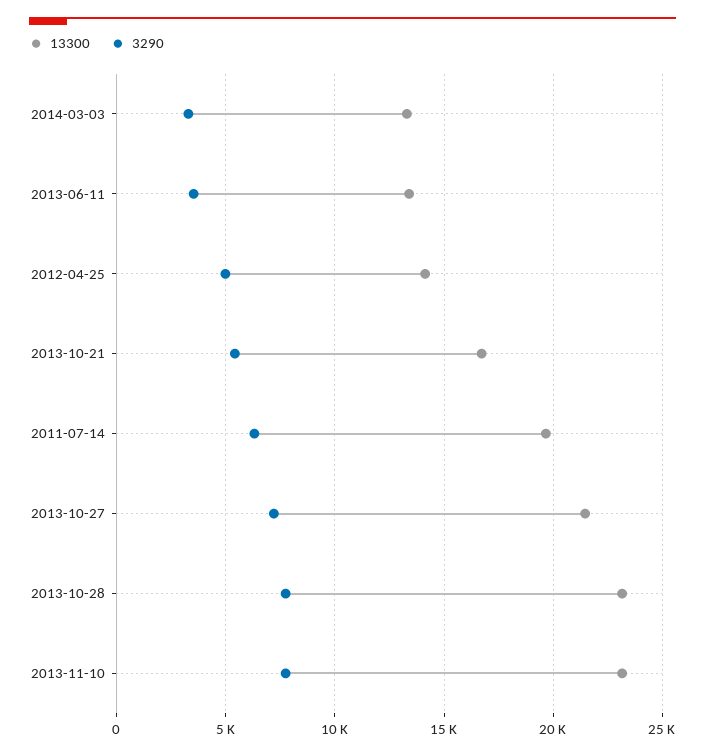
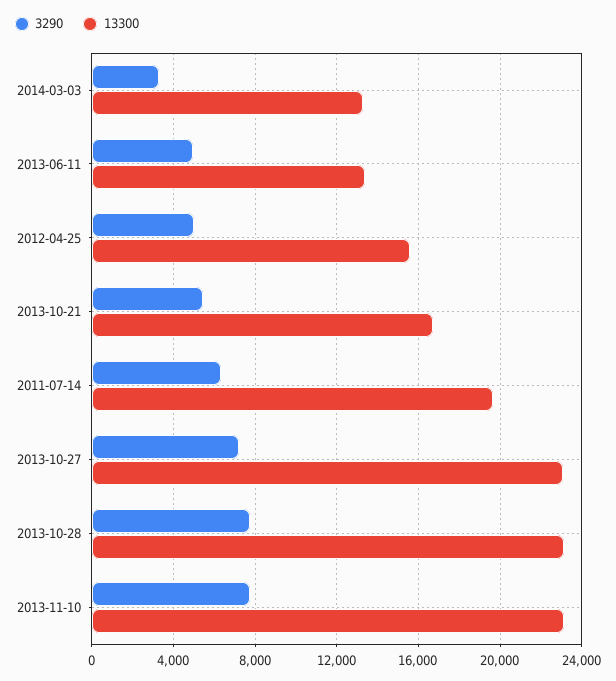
3290, 2013-06-11: 3500 -> 5000
13300, 2012-04-25: 14000 -> 15500
13300, 2013-10-27: 21500 -> 23000

